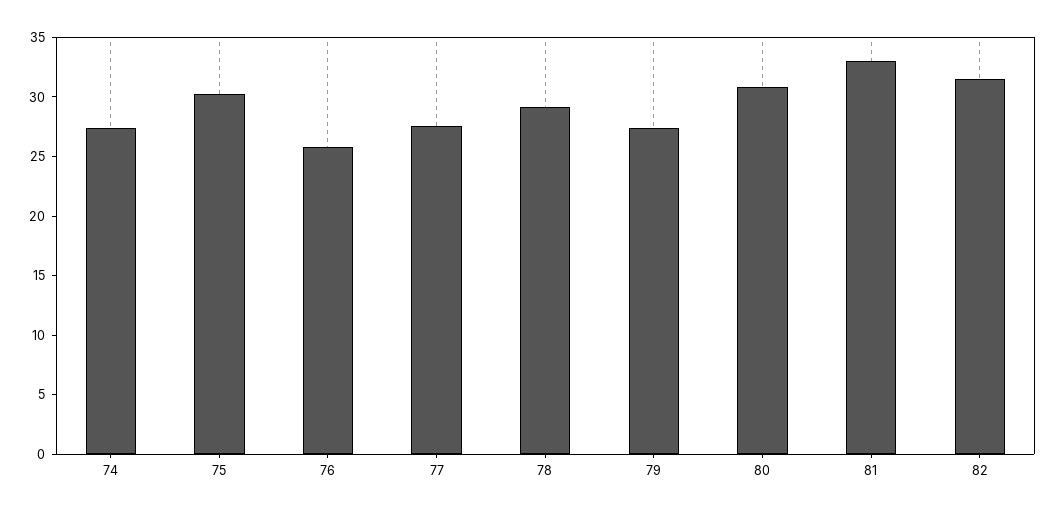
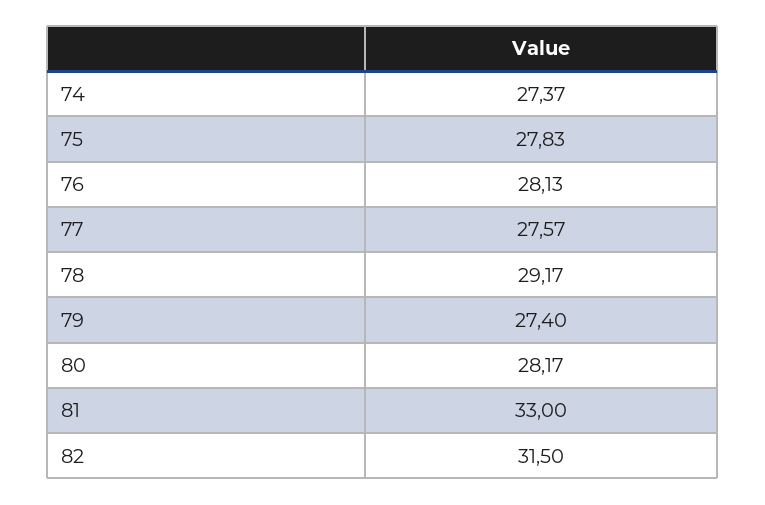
75: 30 -> 27.83
76: 26 -> 28.13
80: 31 -> 28.17

